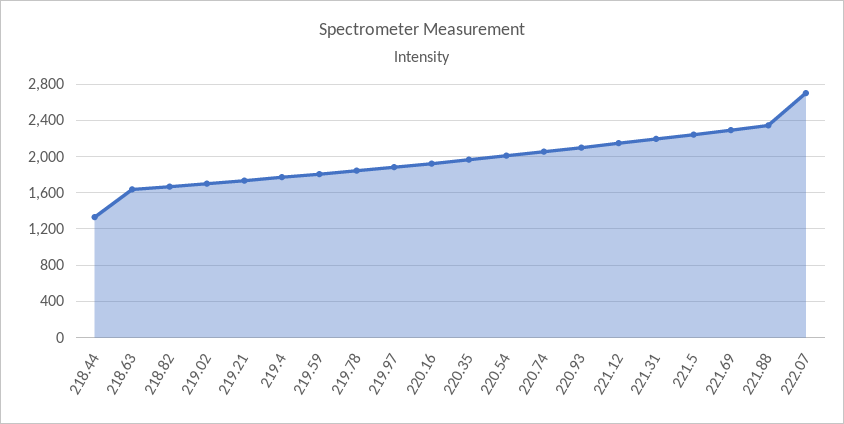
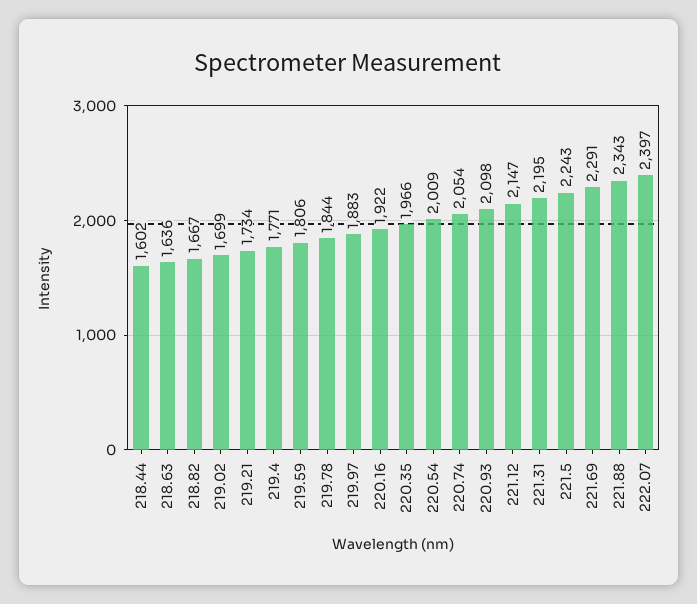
218.44: 1300 -> 1602
222.07: 2700 -> 2397

